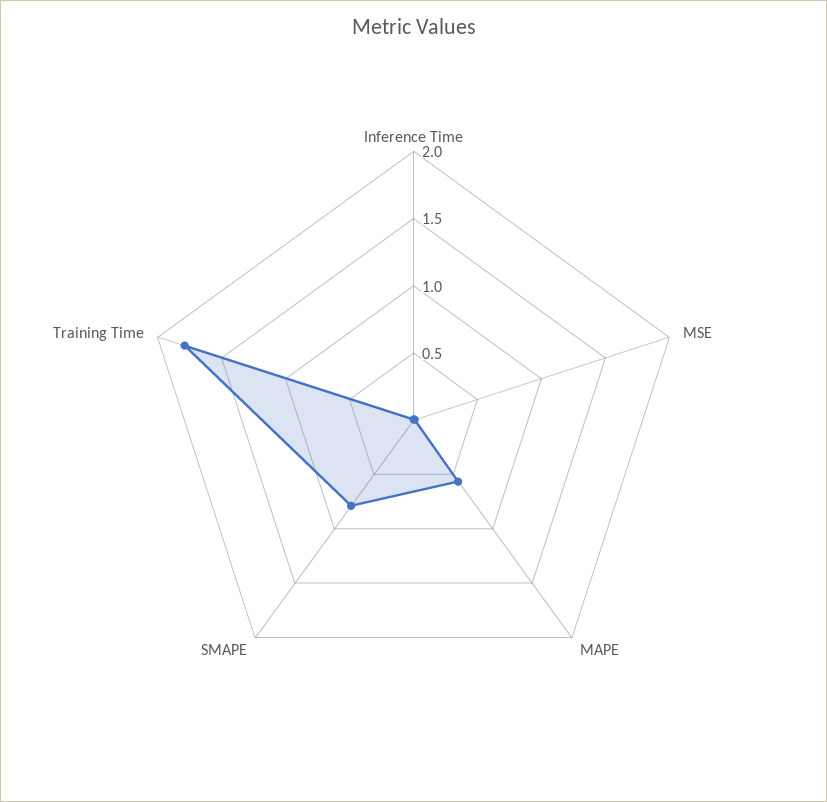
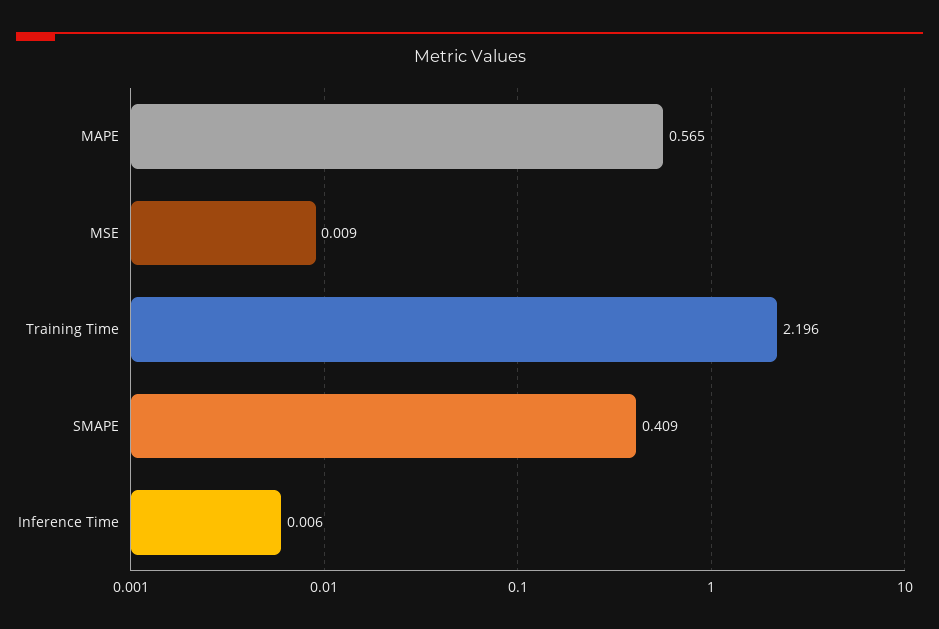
SMAPE: 0.8 -> 0.409
Training Time: 1.8 -> 2.196

